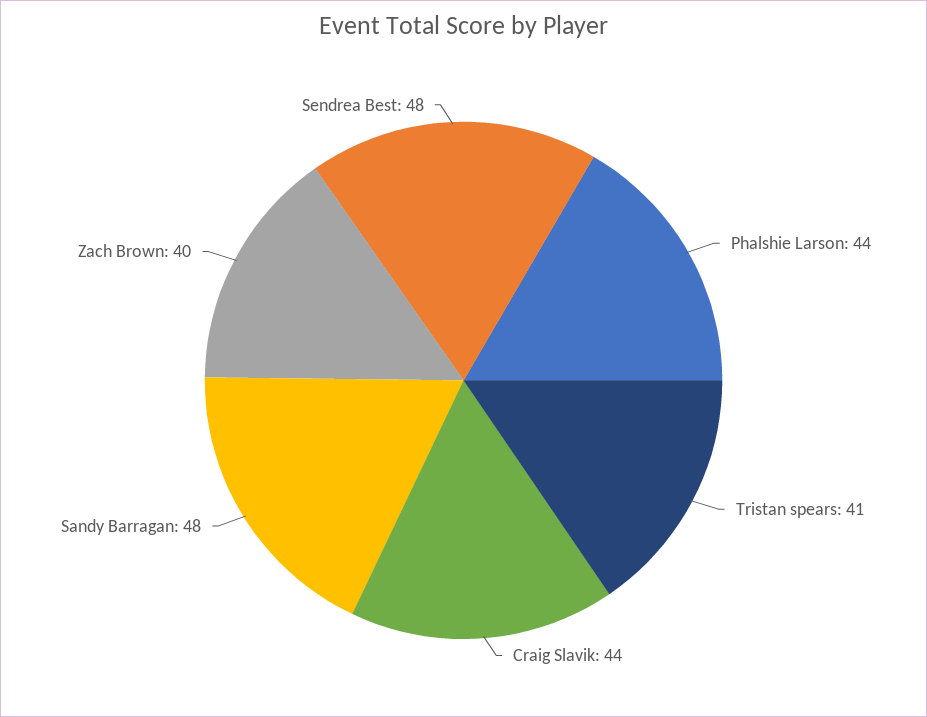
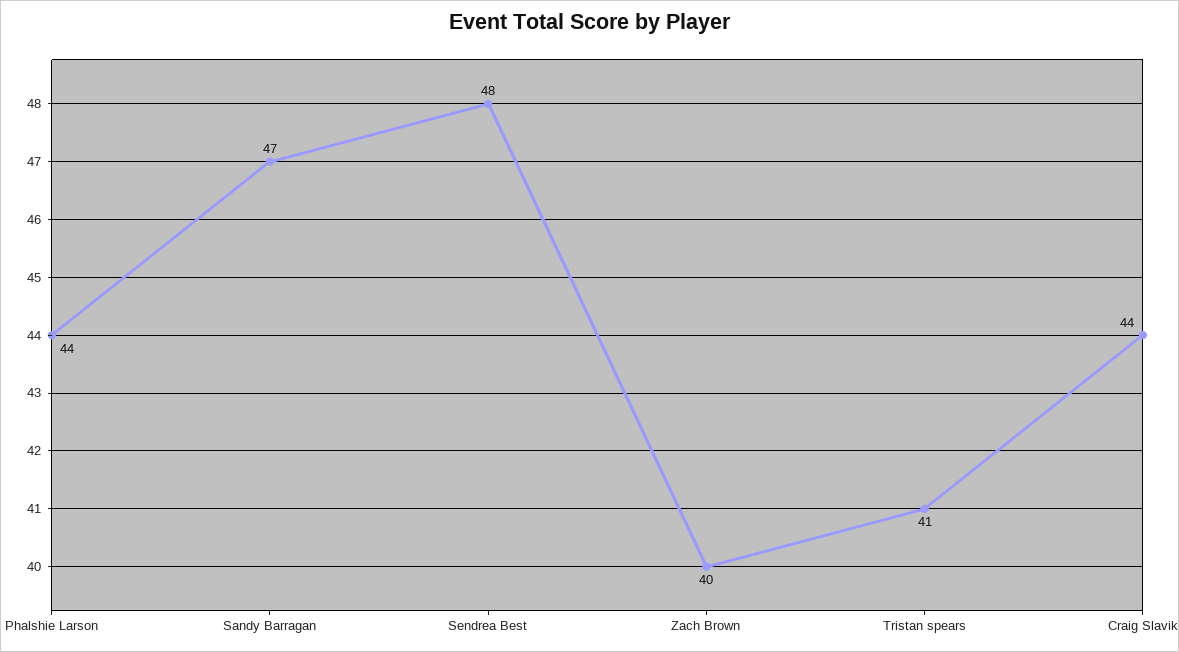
Sandy Barragan: 48 -> 47

